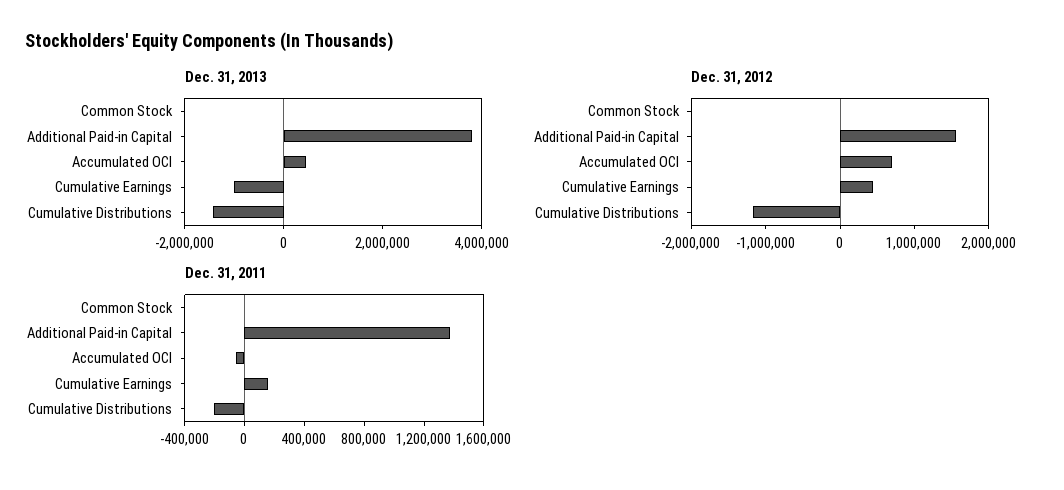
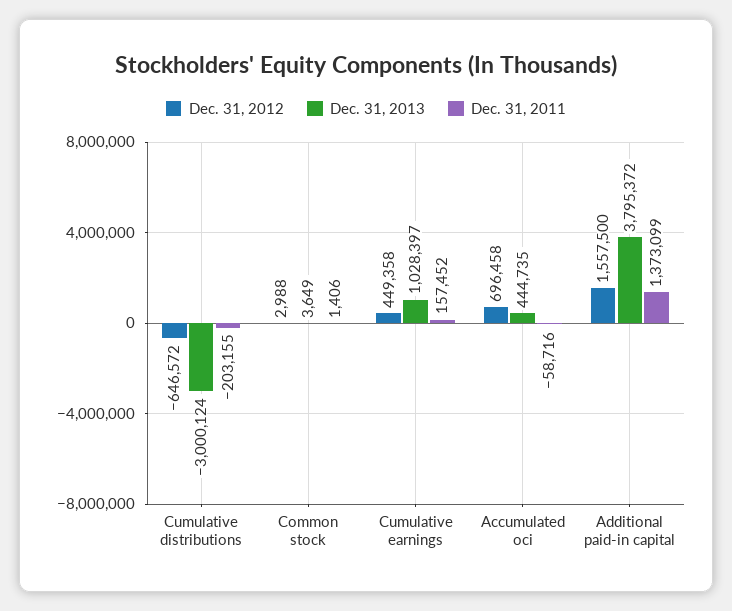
Dec. 31, 2013, Cumulative Earnings: -1000000 -> 1028397
Dec. 31, 2013, Cumulative Distributions: -1500000 -> -3000124
Dec. 31, 2012, Cumulative Distributions: -1200000 -> -646572

